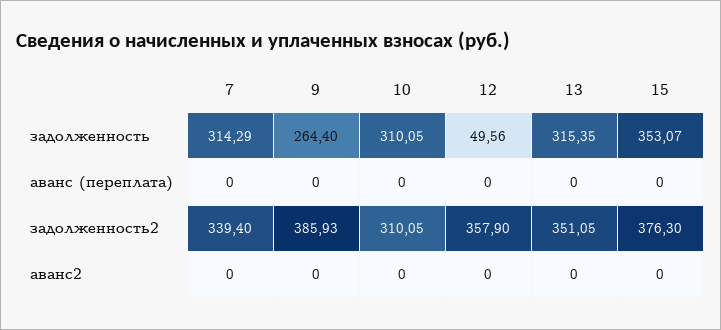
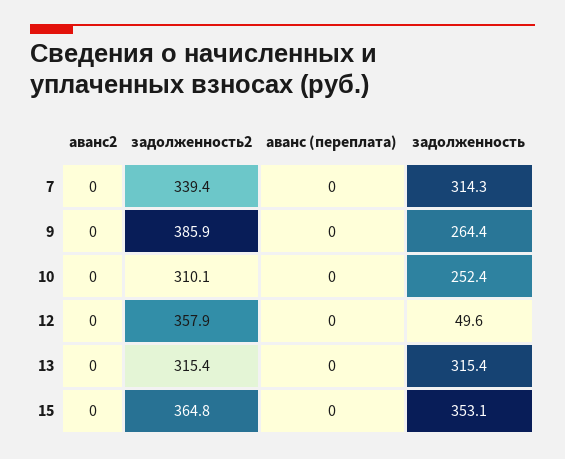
10, задолженность: 310.05 -> 252.4
13, задолженность2: 351.05 -> 315.4
15, задолженность2: 376.3 -> 364.8

